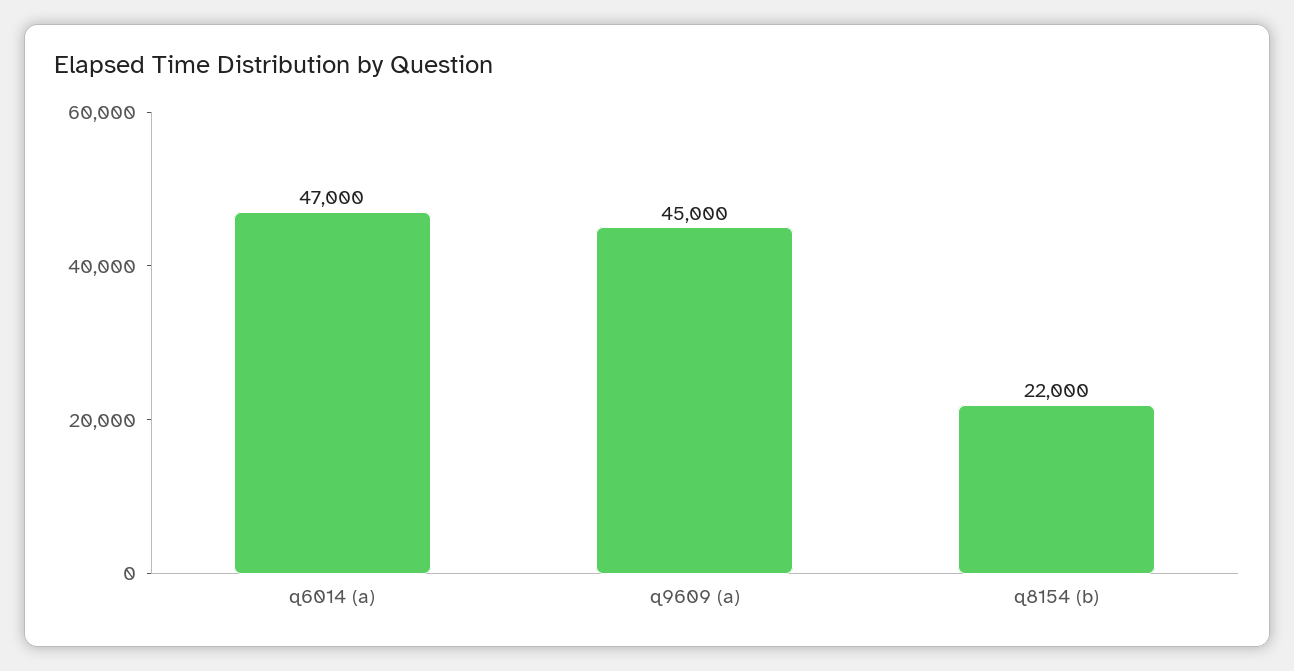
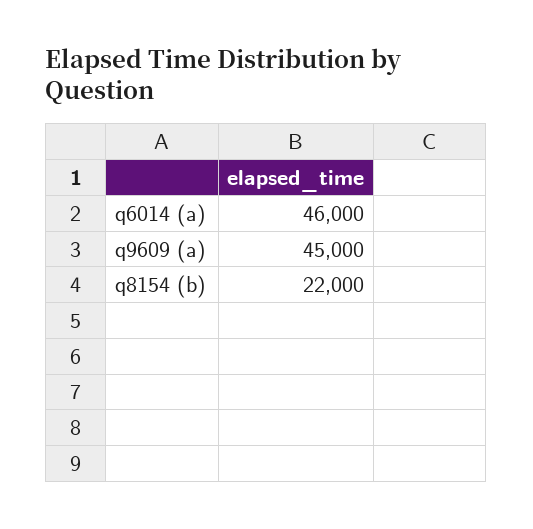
q6014 (a): 47000 -> 46000

